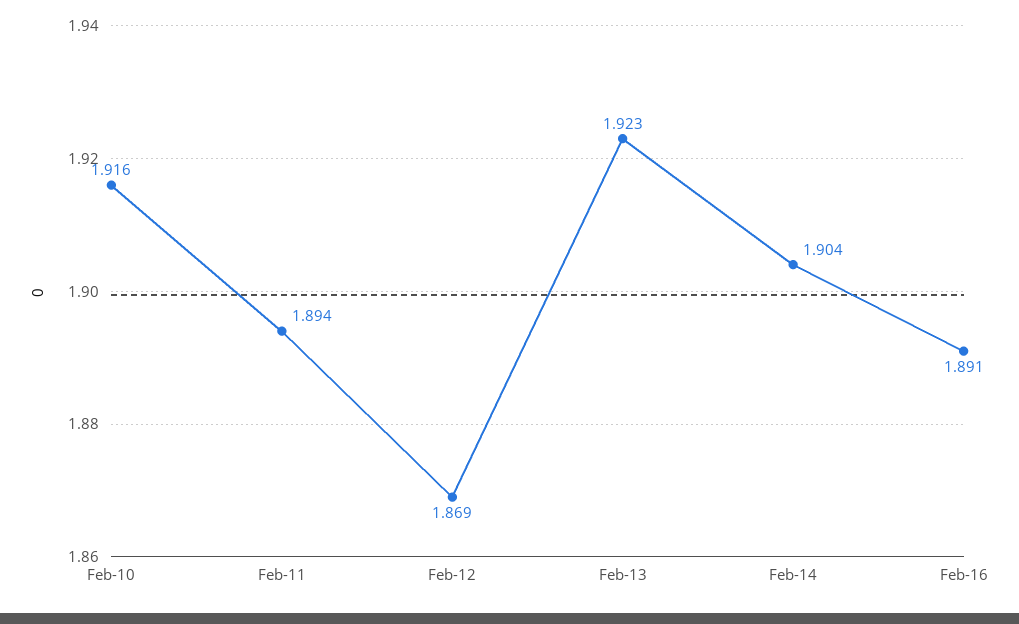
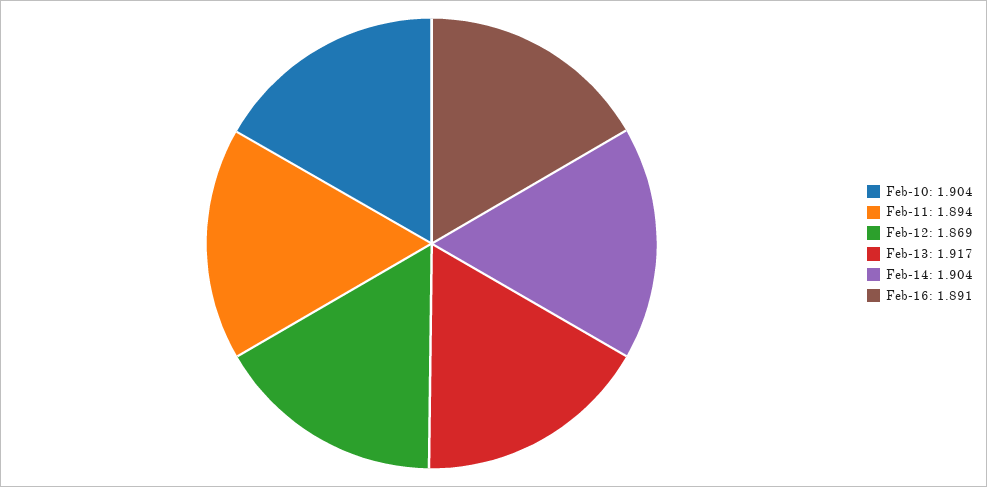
Feb-10: 1.916 -> 1.904
Feb-13: 1.923 -> 1.917

